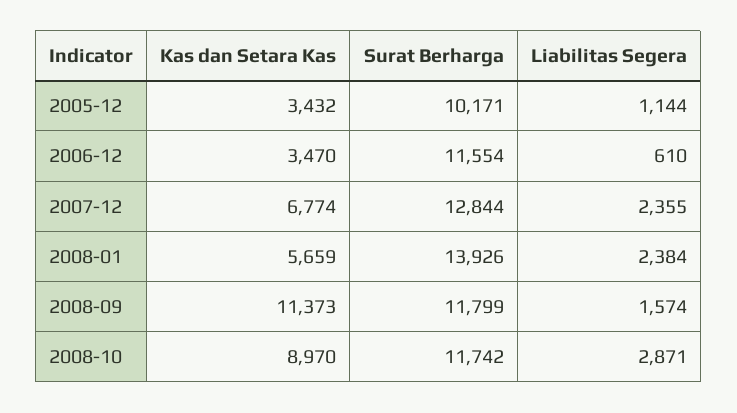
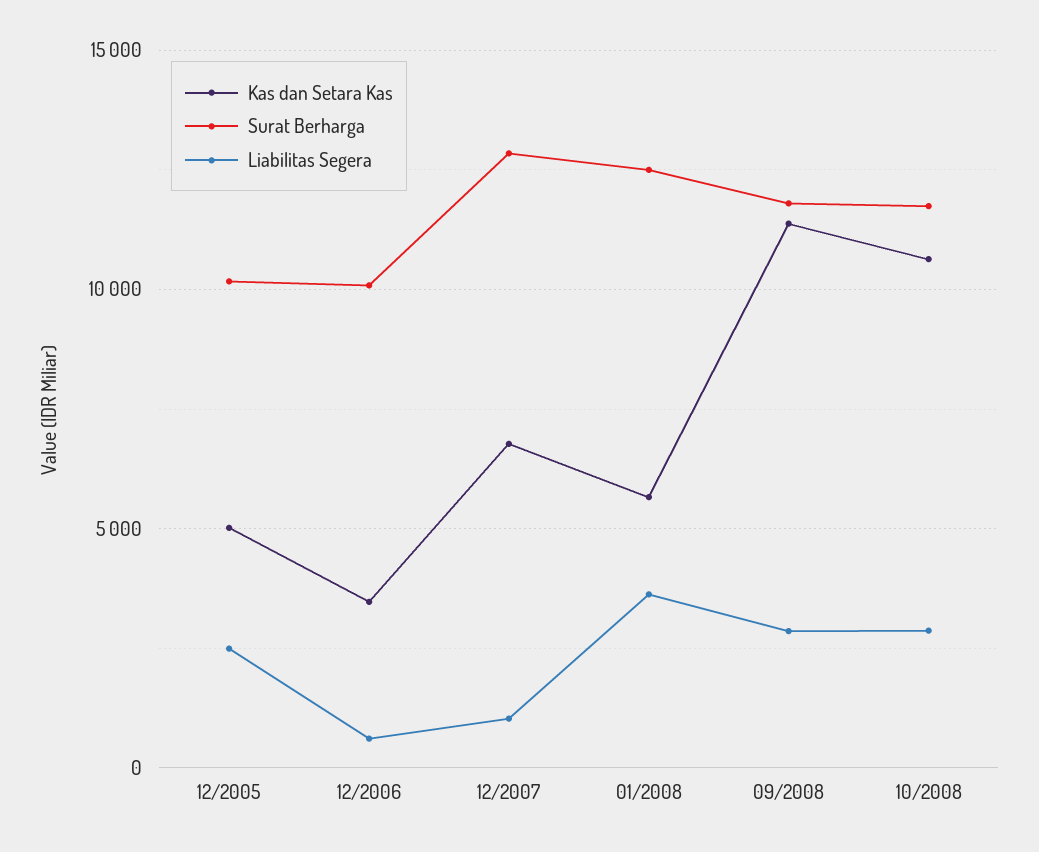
Kas dan Setara Kas, 2005-12: 3432 -> 5000
Liabilitas Segera, 2005-12: 1144 -> 2500
Surat Berharga, 2006-12: 11554 -> 10000
Liabilitas Segera, 2007-12: 2355 -> 1000
Surat Berharga, 2008-01: 13926 -> 12500
Liabilitas Segera, 2008-01: 2384 -> 3500
Liabilitas Segera, 2008-09: 1574 -> 3000
Kas dan Setara Kas, 2008-10: 8970 -> 10500

